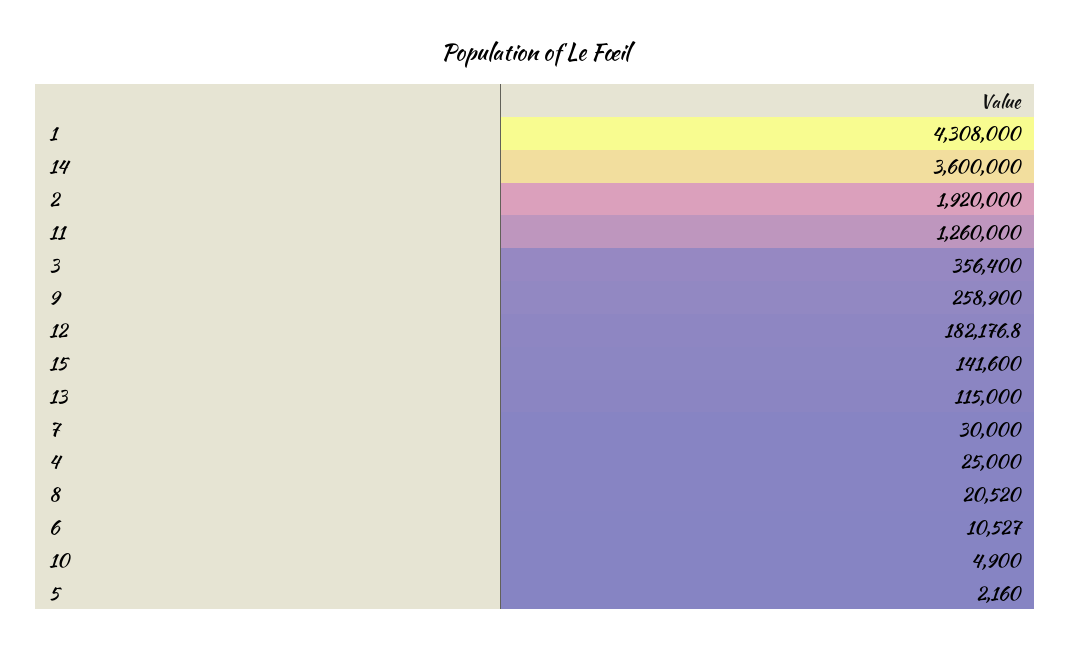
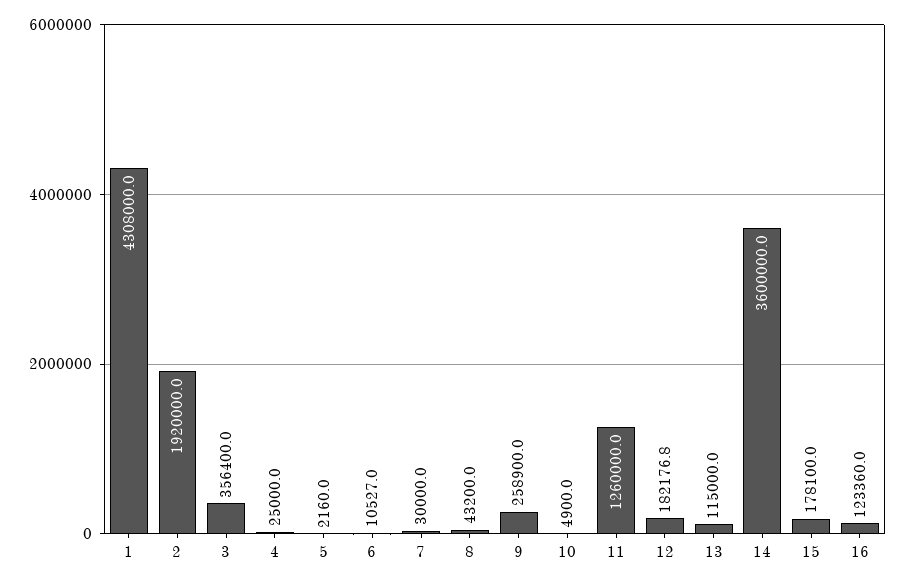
15: 141600 -> 178100
8: 20520 -> 43200
16: none -> 123360

